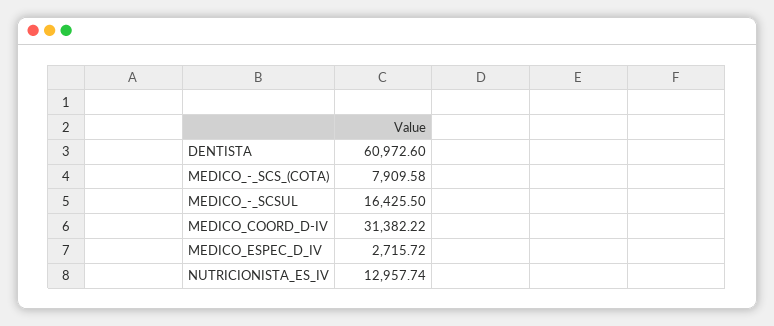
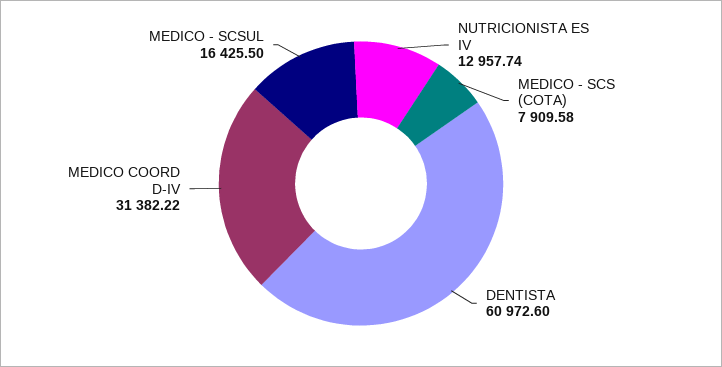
MEDICO_ESPEC_D_IV: 2715.72 -> none

